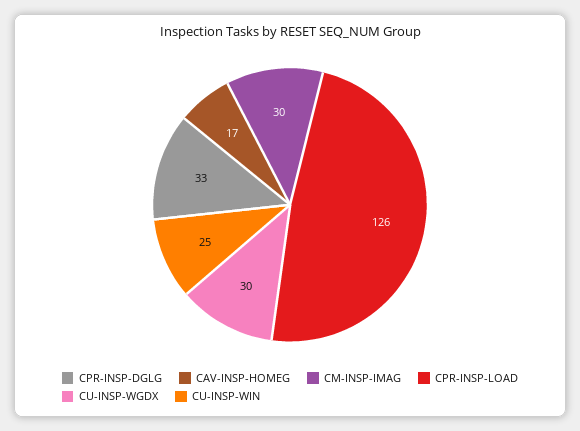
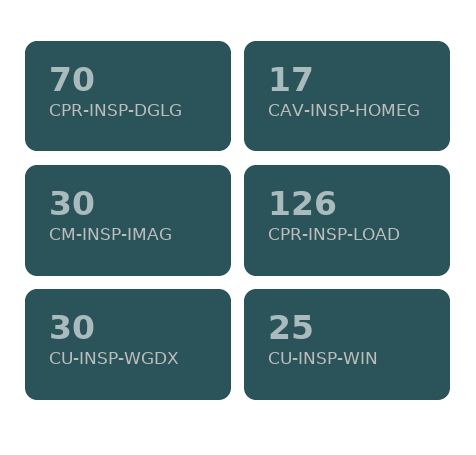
CPR-INSP-DGLG: 33 -> 70

